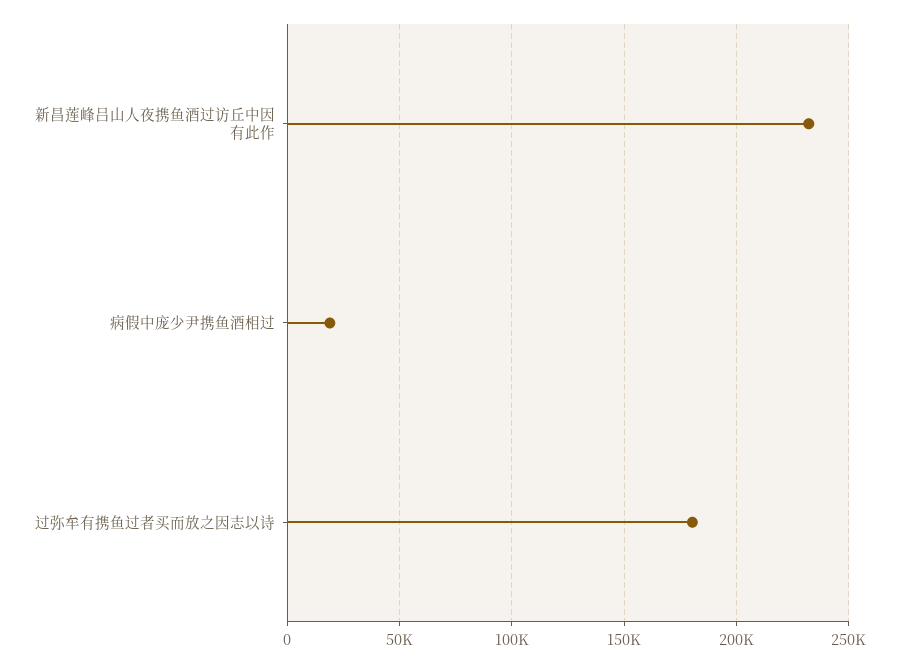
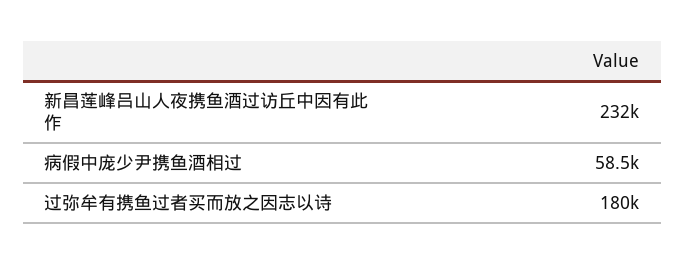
病假中庞少尹携鱼酒相过: 20000 -> 58500

